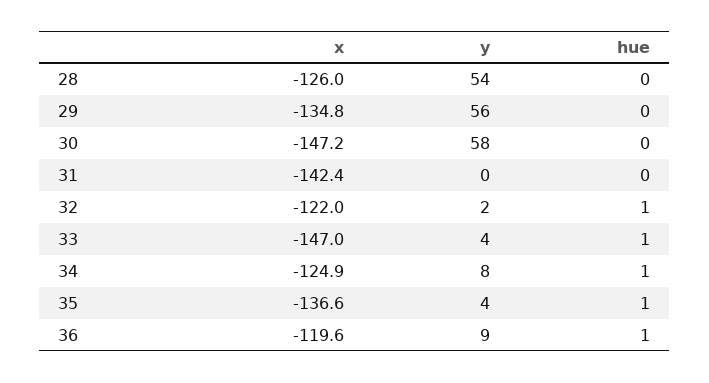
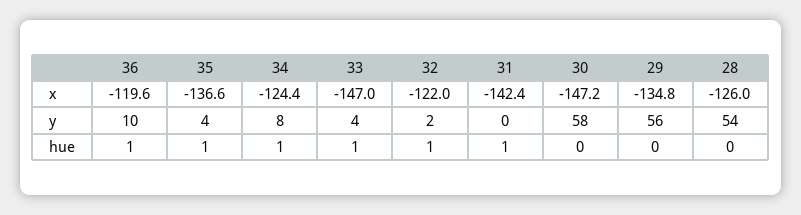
hue, 31: 0 -> 1
x, 34: -124.9 -> -124.4
y, 36: 9 -> 10

